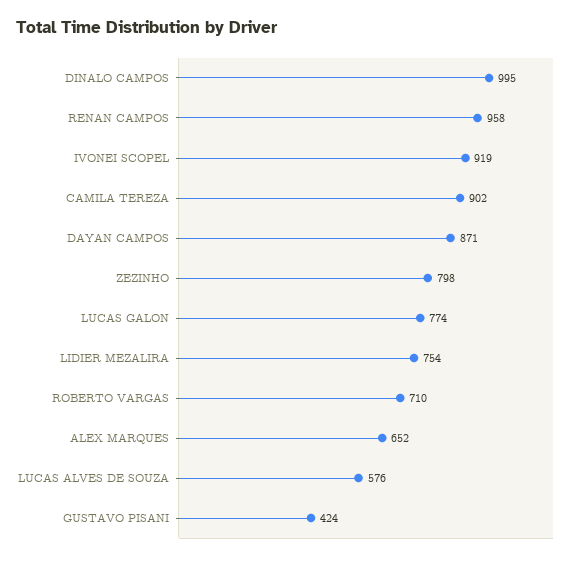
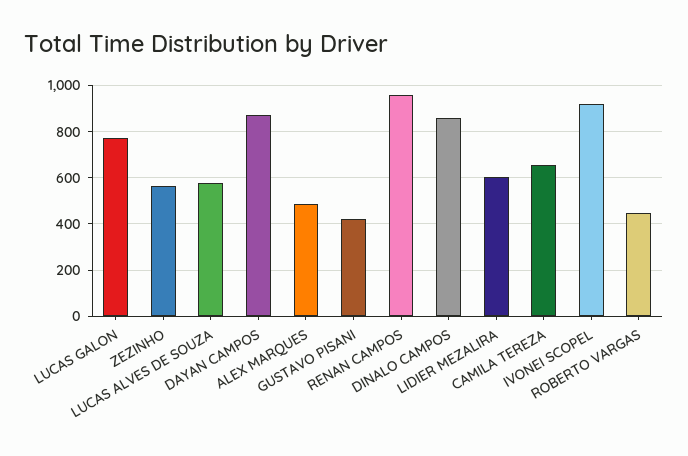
DINALO CAMPOS: 995 -> 850
CAMILA TEREZA: 902 -> 650
ZEZINHO: 798 -> 550
LIDIER MEZALIRA: 754 -> 600
ROBERTO VARGAS: 710 -> 450
ALEX MARQUES: 652 -> 500

